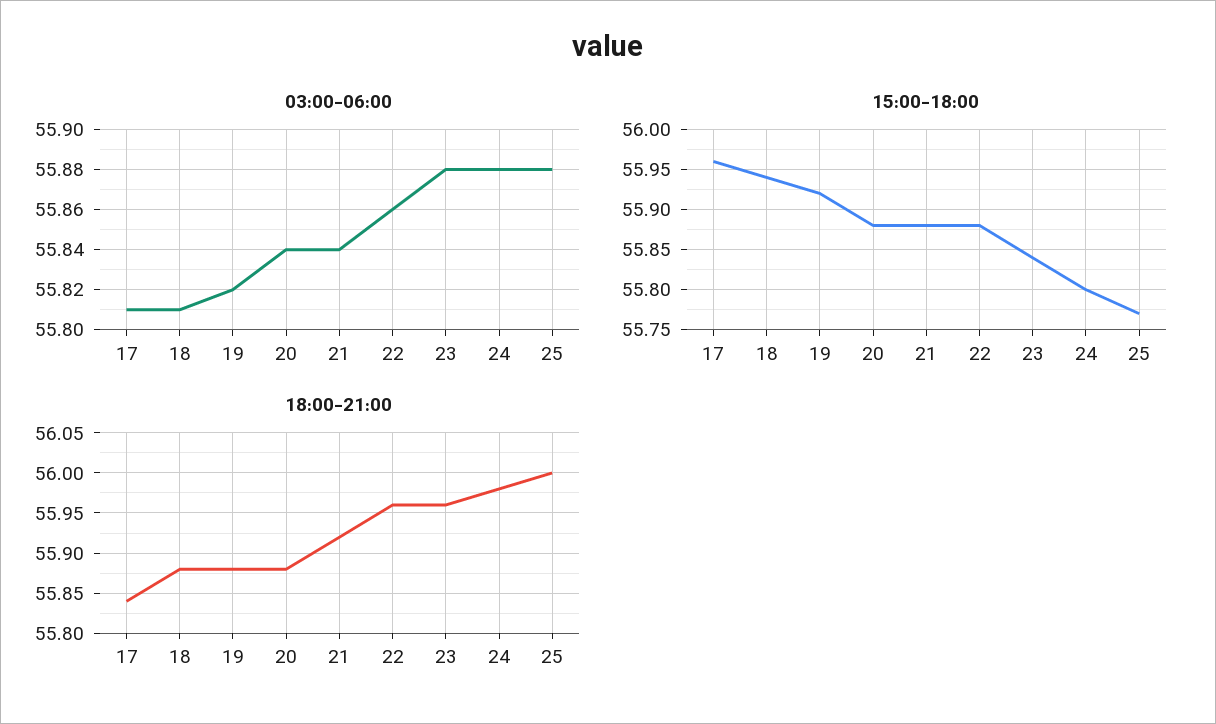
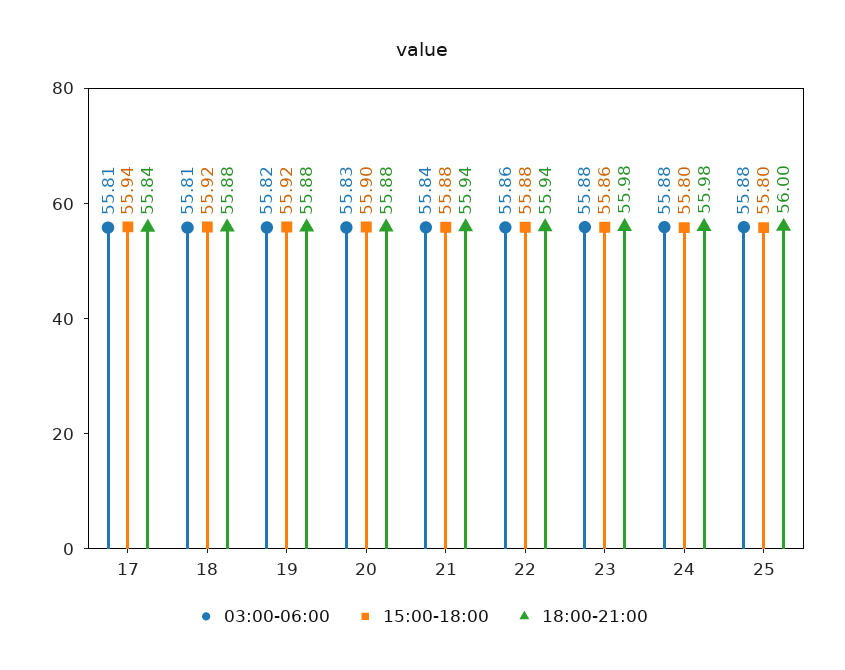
03:00-06:00, 20: 55.84 -> 55.83
15:00-18:00, 17: 55.96 -> 55.94
15:00-18:00, 18: 55.94 -> 55.92
15:00-18:00, 20: 55.88 -> 55.9
15:00-18:00, 23: 55.84 -> 55.86
15:00-18:00, 25: 55.77 -> 55.8
18:00-21:00, 21: 55.92 -> 55.94
18:00-21:00, 22: 55.96 -> 55.94
18:00-21:00, 23: 55.96 -> 55.98

